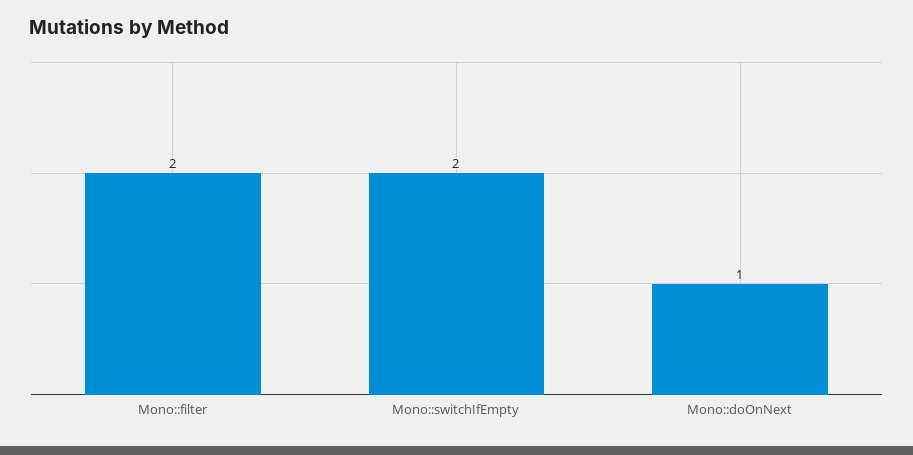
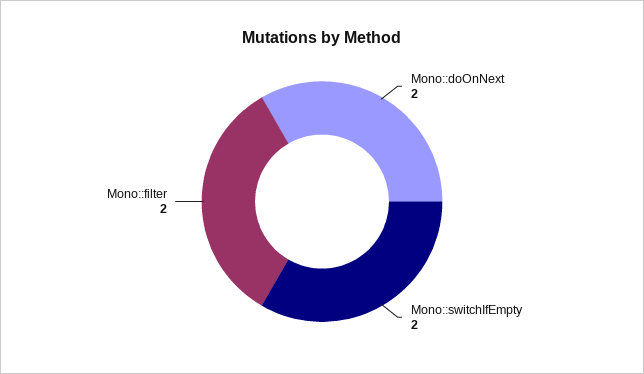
Mono::doOnNext: 1 -> 2

